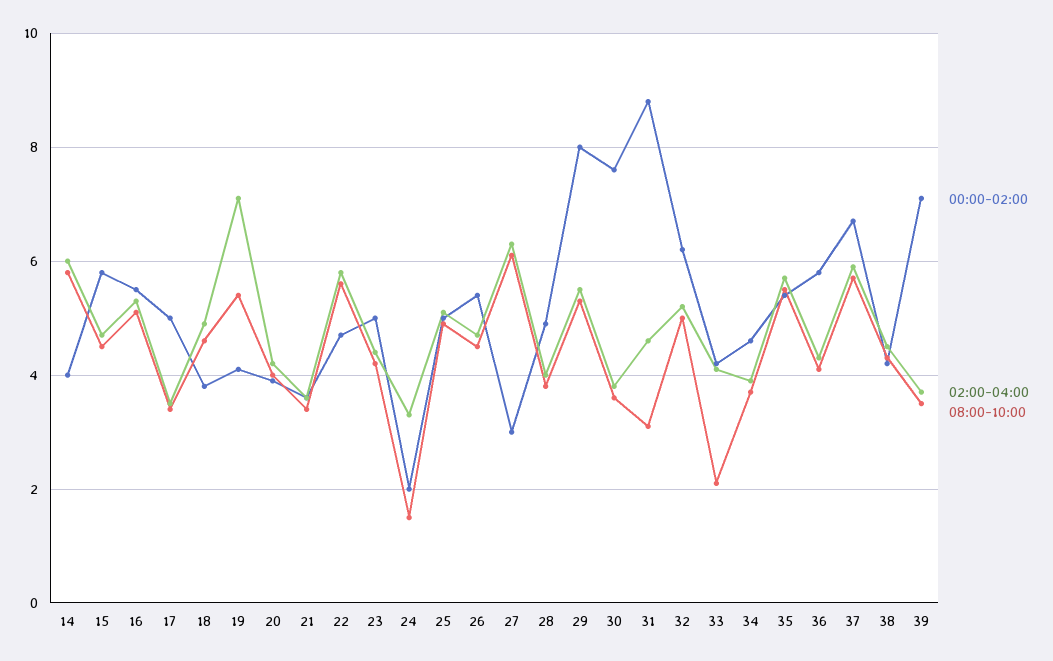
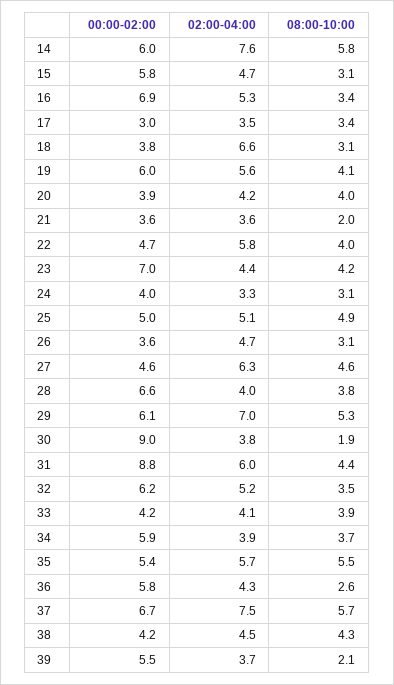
00:00-02:00, 14: 4 -> 6
02:00-04:00, 14: 6 -> 7.6
08:00-10:00, 15: 4.5 -> 3.1
00:00-02:00, 16: 5.5 -> 6.9
08:00-10:00, 16: 5 -> 3.4
00:00-02:00, 17: 5 -> 3
02:00-04:00, 18: 5 -> 6.6
08:00-10:00, 18: 4.5 -> 3.1
00:00-02:00, 19: 4 -> 6
02:00-04:00, 19: 7 -> 5.6
08:00-10:00, 19: 5.5 -> 4.1
08:00-10:00, 21: 3.5 -> 2
08:00-10:00, 22: 5.5 -> 4
00:00-02:00, 23: 5 -> 7
00:00-02:00, 24: 2 -> 4
08:00-10:00, 24: 1.5 -> 3.1
00:00-02:00, 26: 5.5 -> 3.6
08:00-10:00, 26: 4.5 -> 3.1
00:00-02:00, 27: 3 -> 4.6
08:00-10:00, 27: 6 -> 4.6
00:00-02:00, 28: 5 -> 6.6
00:00-02:00, 29: 8 -> 6.1
02:00-04:00, 29: 5.5 -> 7
00:00-02:00, 30: 7.5 -> 9
08:00-10:00, 30: 3.5 -> 1.9
02:00-04:00, 31: 4.5 -> 6
08:00-10:00, 31: 3 -> 4.4
08:00-10:00, 32: 5 -> 3.5
08:00-10:00, 33: 2 -> 3.9
00:00-02:00, 34: 4.5 -> 5.9
08:00-10:00, 36: 4 -> 2.6
02:00-04:00, 37: 6 -> 7.5
00:00-02:00, 39: 7 -> 5.5
08:00-10:00, 39: 3.5 -> 2.1

